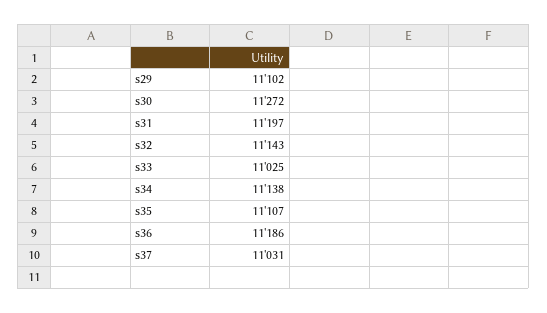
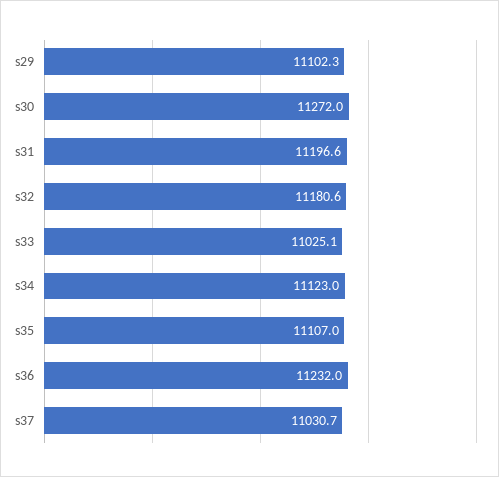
s32: 11143 -> 11180.6
s34: 11138 -> 11123
s36: 11186 -> 11232

